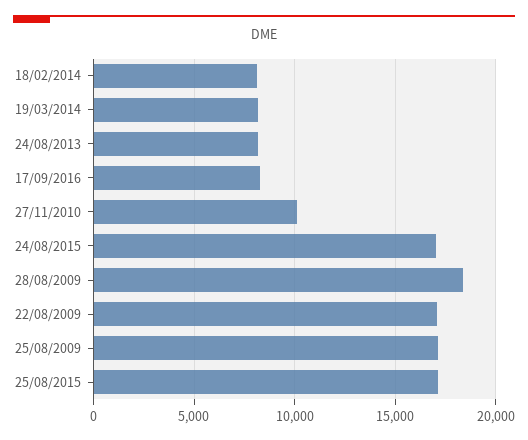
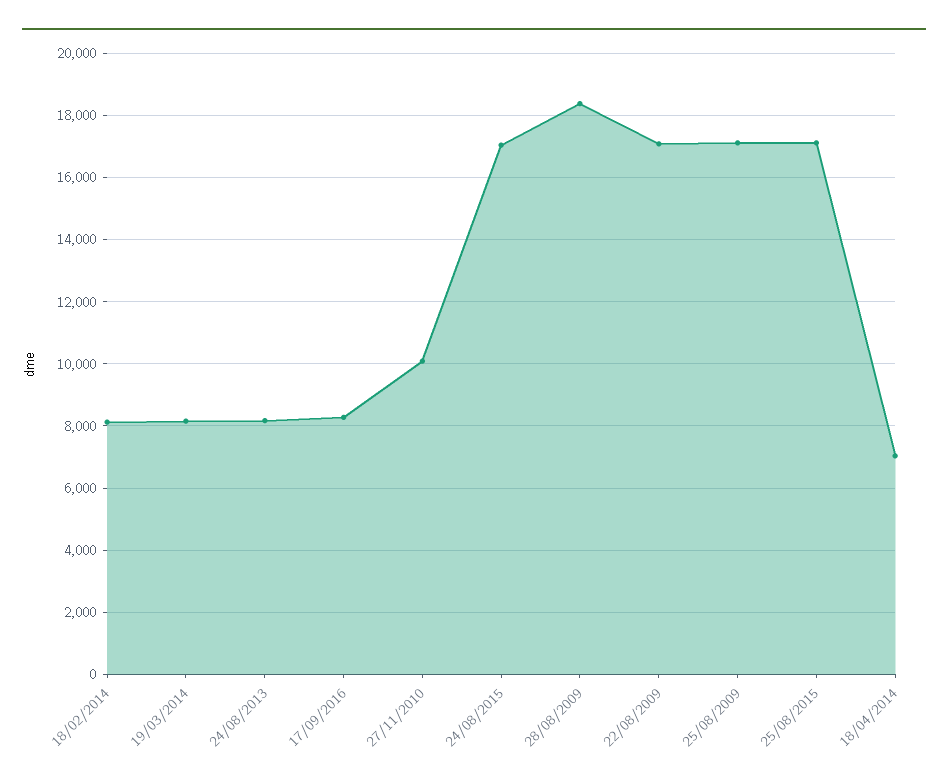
18/04/2014: none -> 7000

